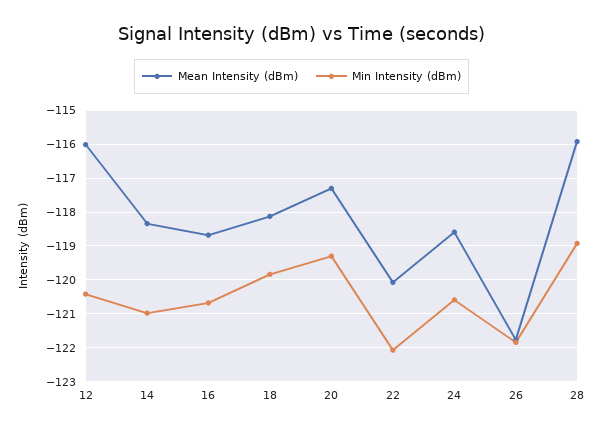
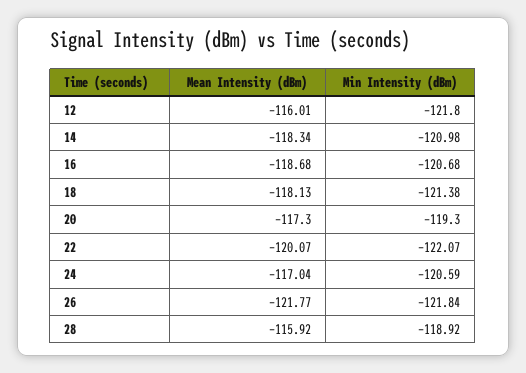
Min Intensity (dBm), 12: -120.4 -> -121.8
Min Intensity (dBm), 18: -119.8 -> -121.38
Mean Intensity (dBm), 24: -118.6 -> -117.04

